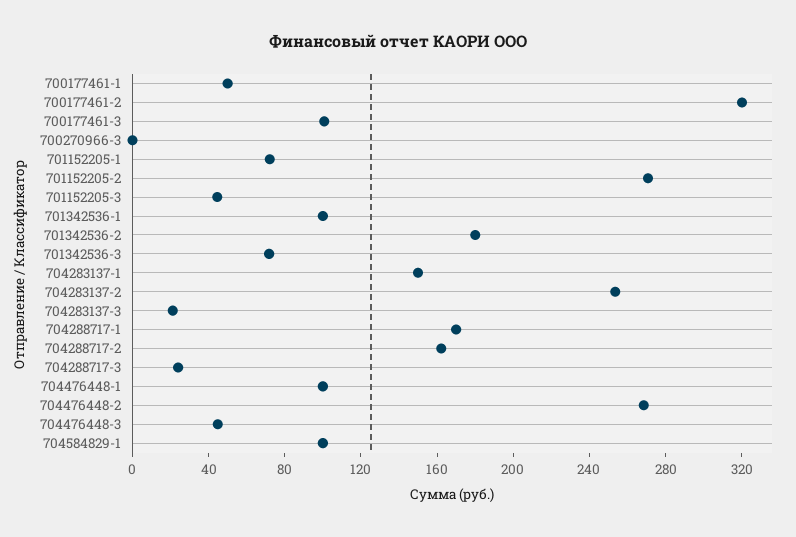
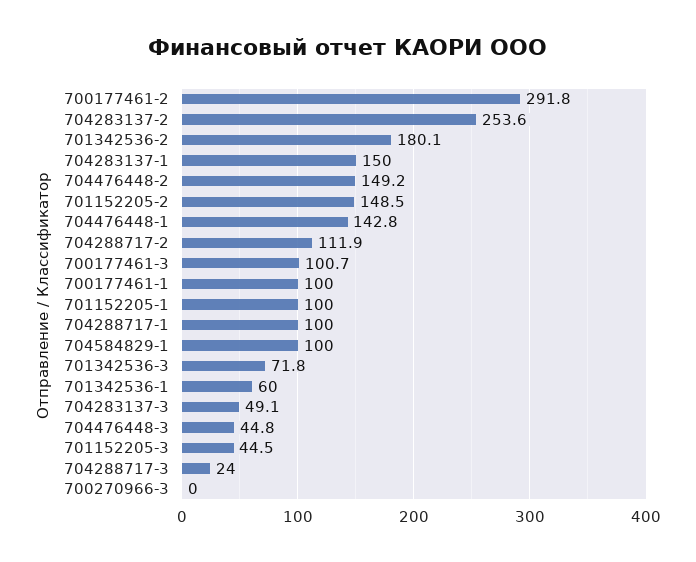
700177461-1: 50 -> 100
700177461-2: 320 -> 291.8
701152205-1: 70 -> 100
701152205-2: 270 -> 148.5
701342536-1: 100 -> 60
704283137-3: 20 -> 49.1
704288717-1: 170 -> 100
704288717-2: 160 -> 111.9
704476448-1: 100 -> 142.8
704476448-2: 270 -> 149.2

